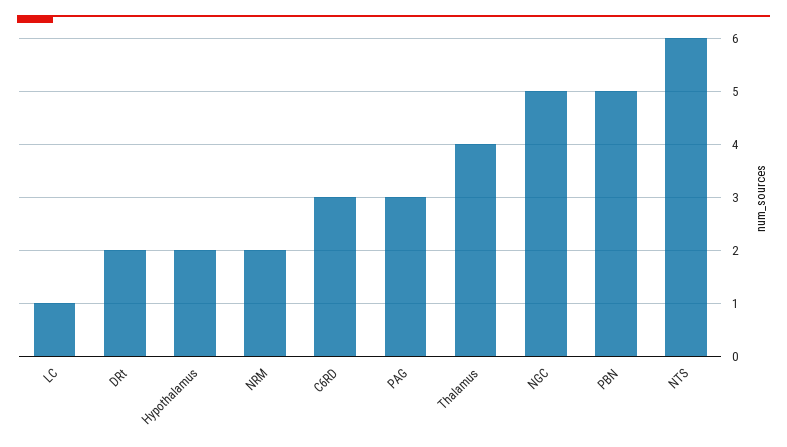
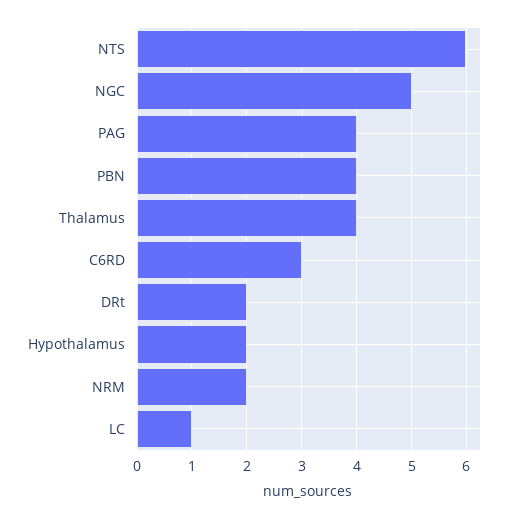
PAG: 3 -> 4
PBN: 5 -> 4

